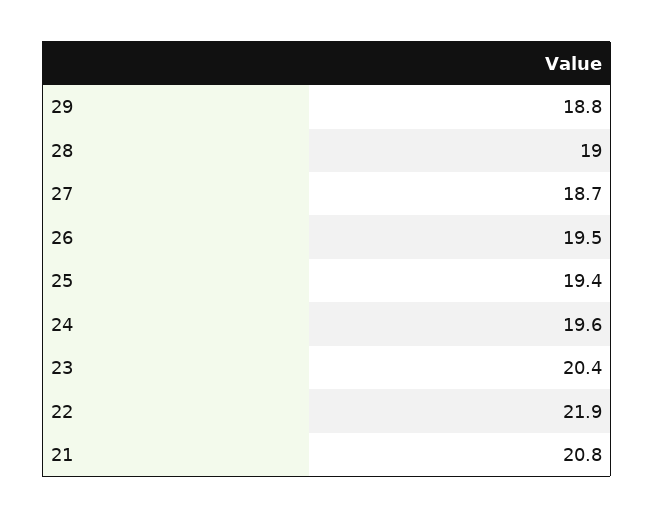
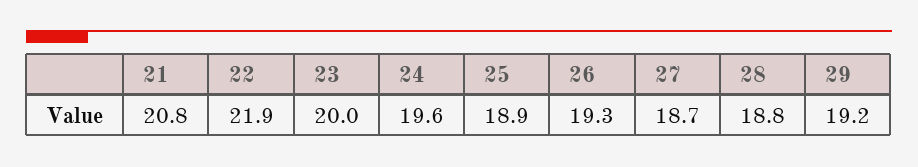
29: 18.8 -> 19.2
28: 19 -> 18.8
26: 19.5 -> 19.3
25: 19.4 -> 18.9
23: 20.4 -> 20

